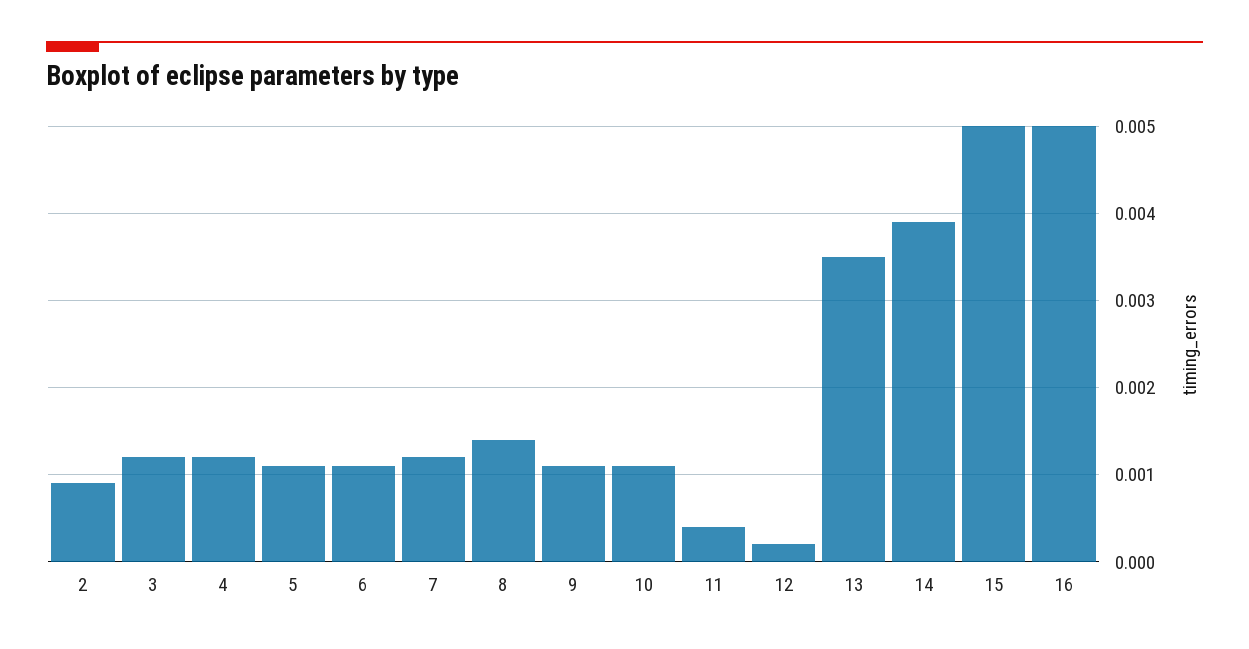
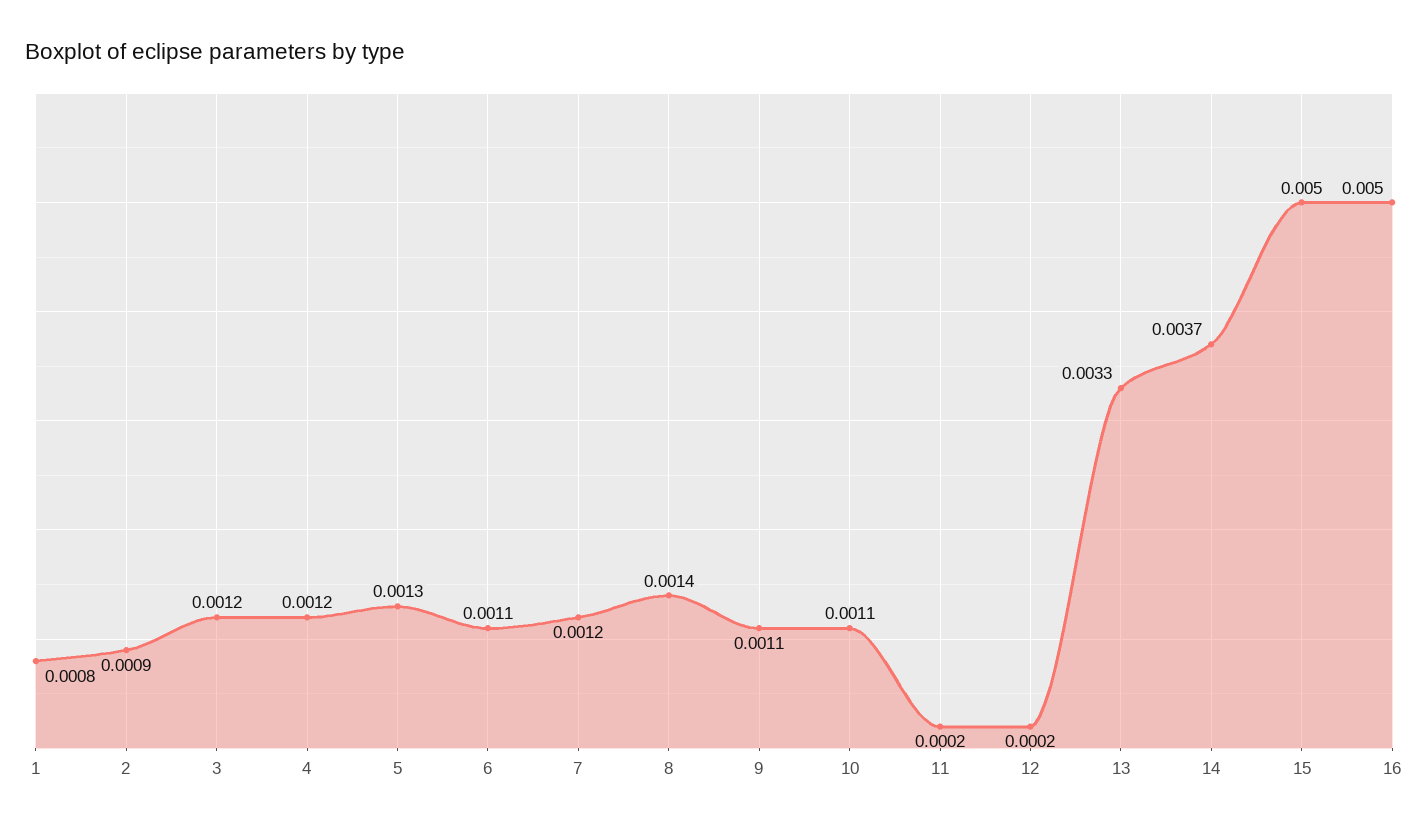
5: 0.0011 -> 0.0013
11: 0.0004 -> 0.0002
13: 0.0035 -> 0.0033
14: 0.0039 -> 0.0037
1: none -> 0.0008

